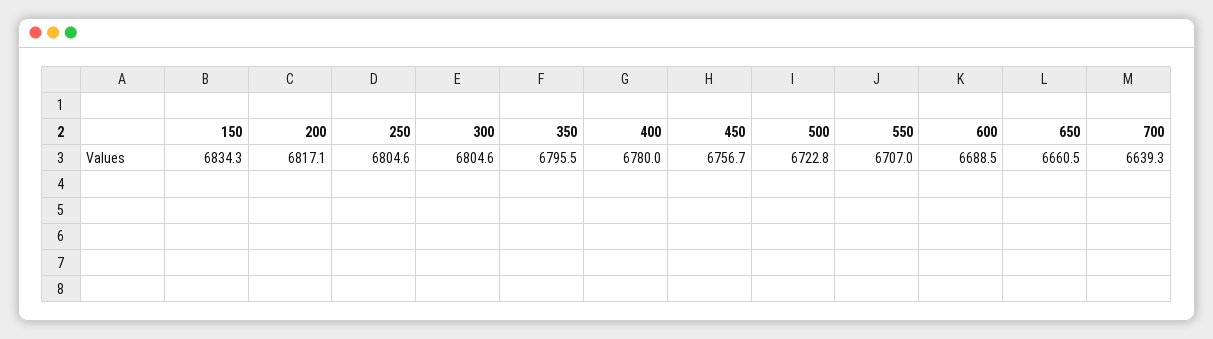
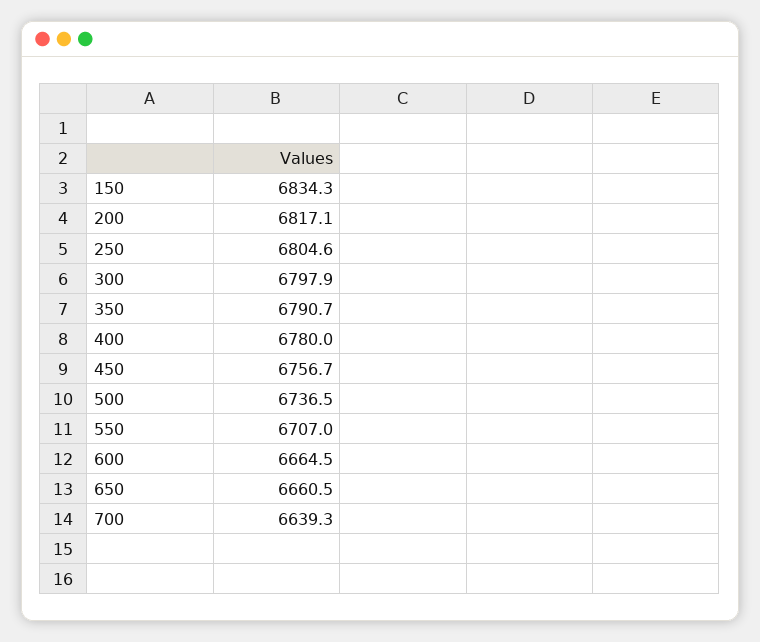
300: 6804.6 -> 6797.9
350: 6795.5 -> 6790.7
500: 6722.8 -> 6736.5
600: 6688.5 -> 6664.5

